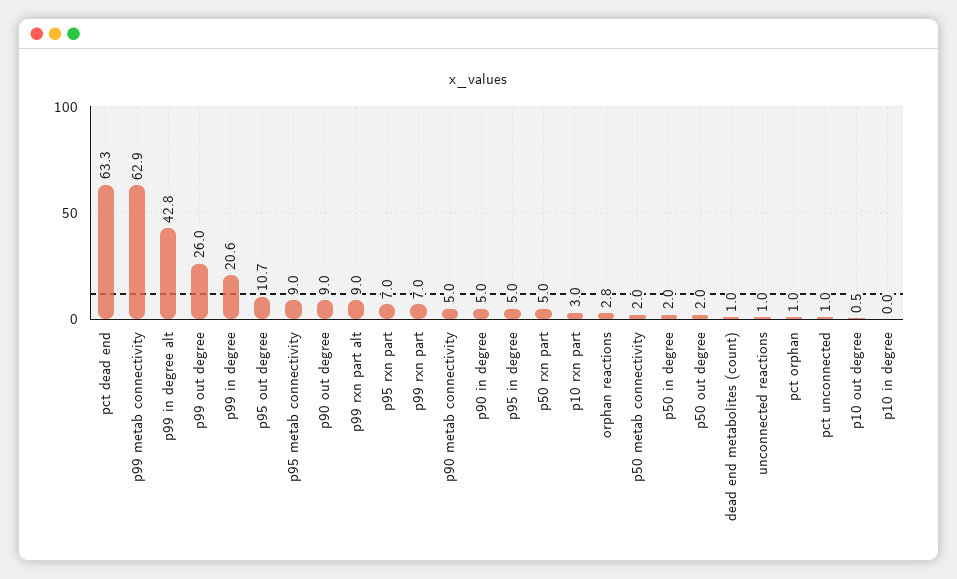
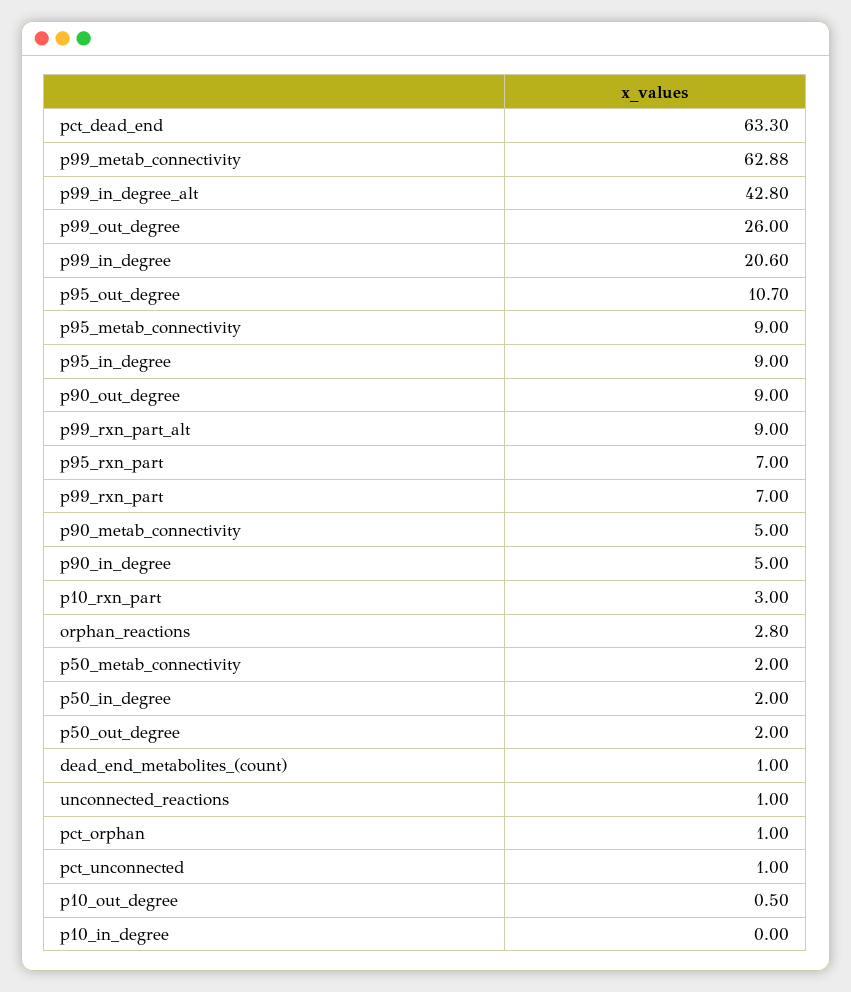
p95 in degree: 5 -> 9
p50 rxn part: 5 -> none

